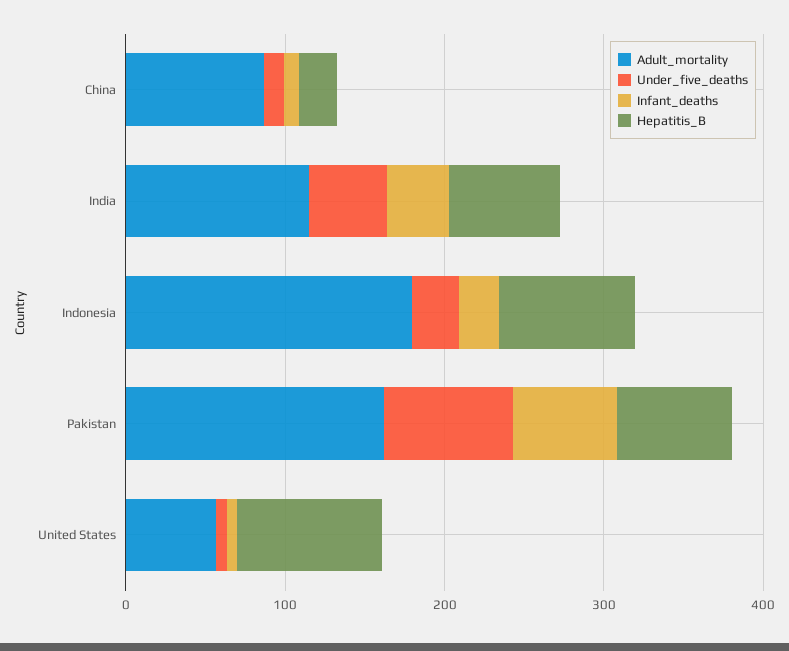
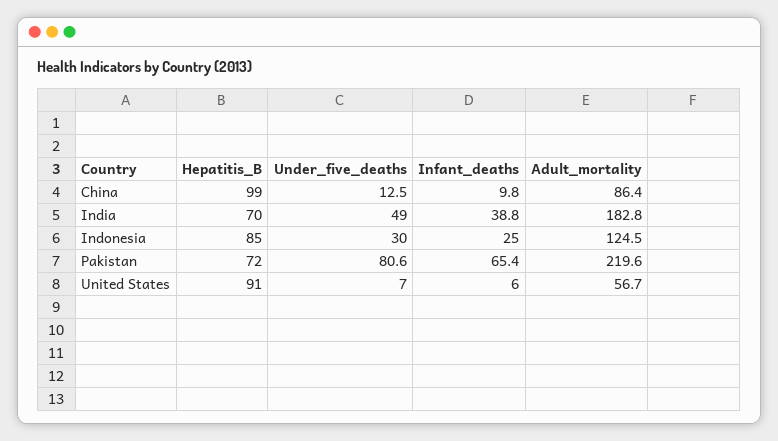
Hepatitis_B, China: 20 -> 99
Adult_mortality, India: 120 -> 182.8
Adult_mortality, Indonesia: 180 -> 124.5
Adult_mortality, Pakistan: 160 -> 219.6

